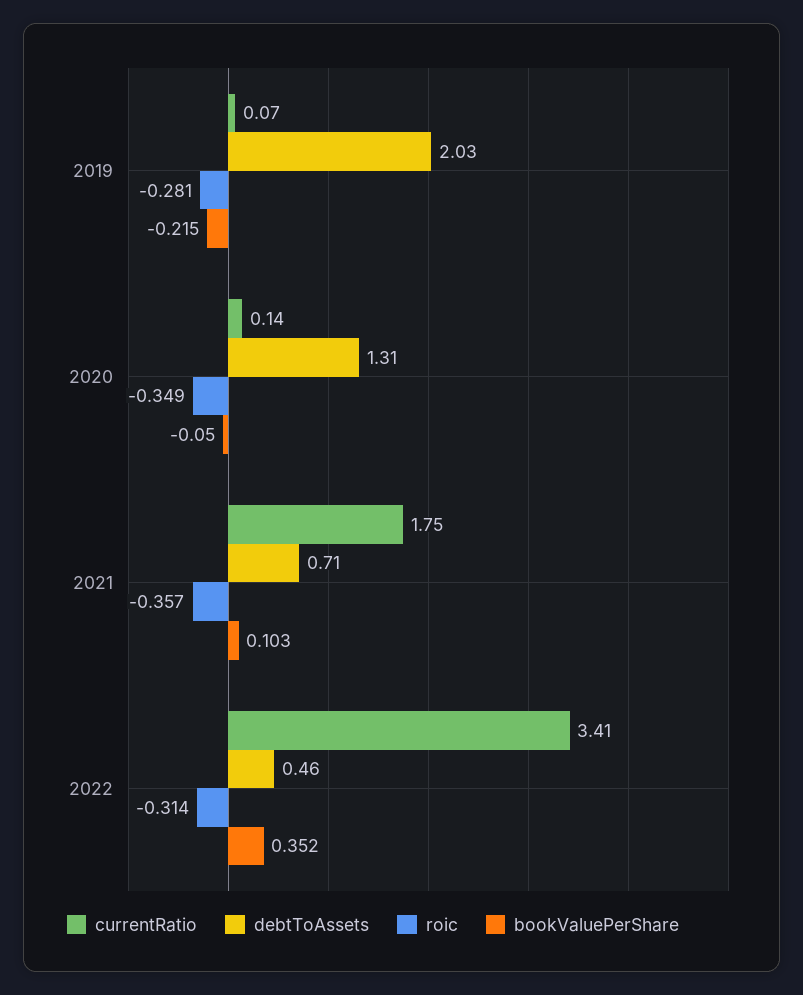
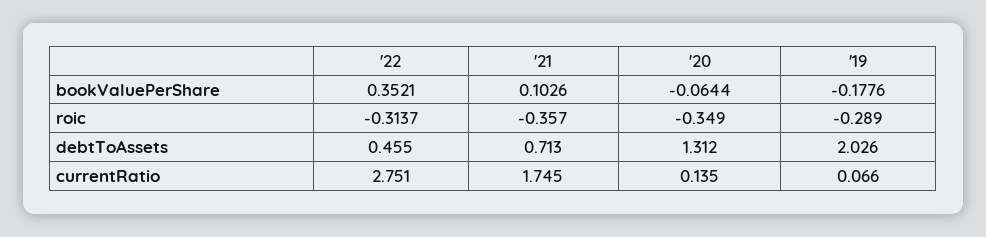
roic, 2019: -0.281 -> -0.289
bookValuePerShare, 2019: -0.215 -> -0.1776
bookValuePerShare, 2020: -0.05 -> -0.0644
currentRatio, 2022: 3.41 -> 2.751

